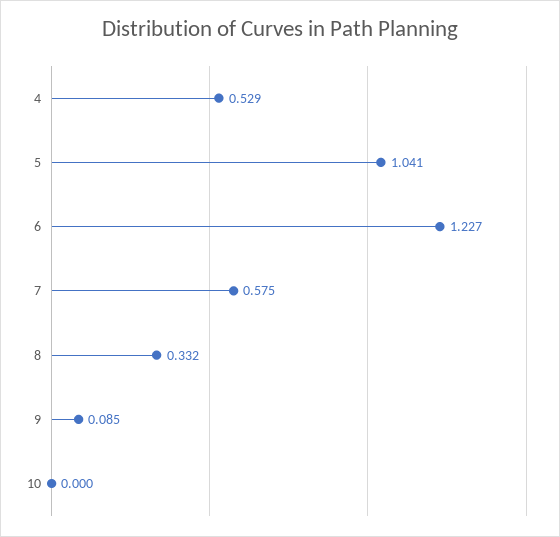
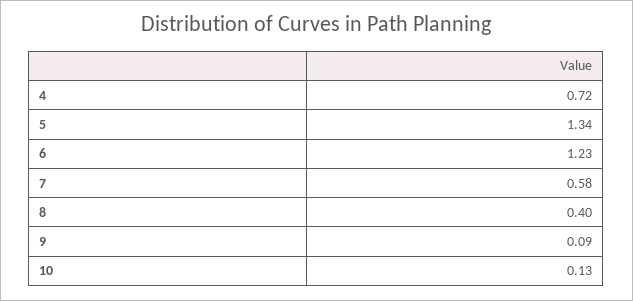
4: 0.529 -> 0.72
5: 1.041 -> 1.34
8: 0.332 -> 0.4
10: 0 -> 0.13

